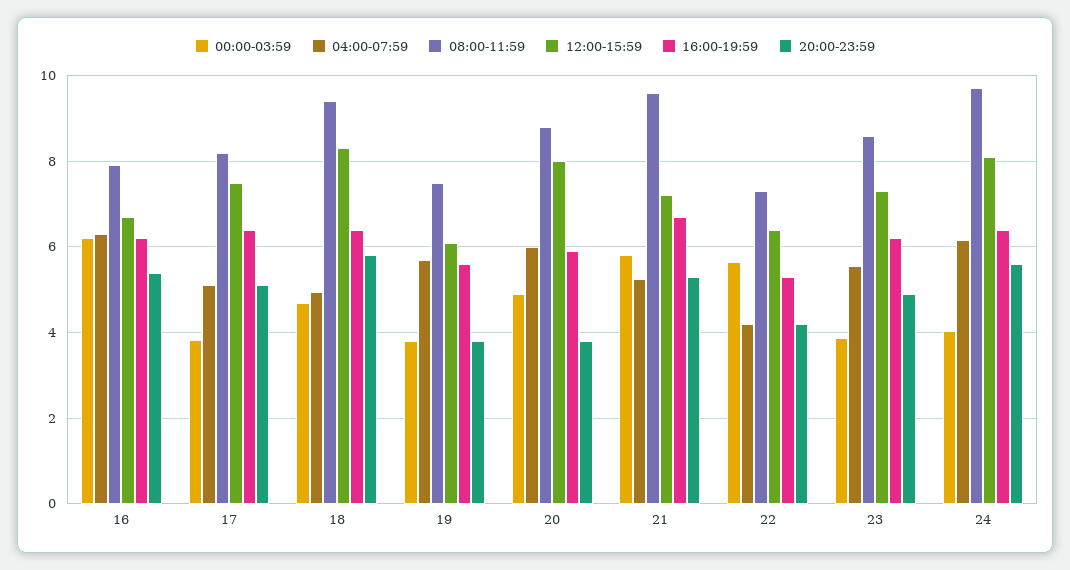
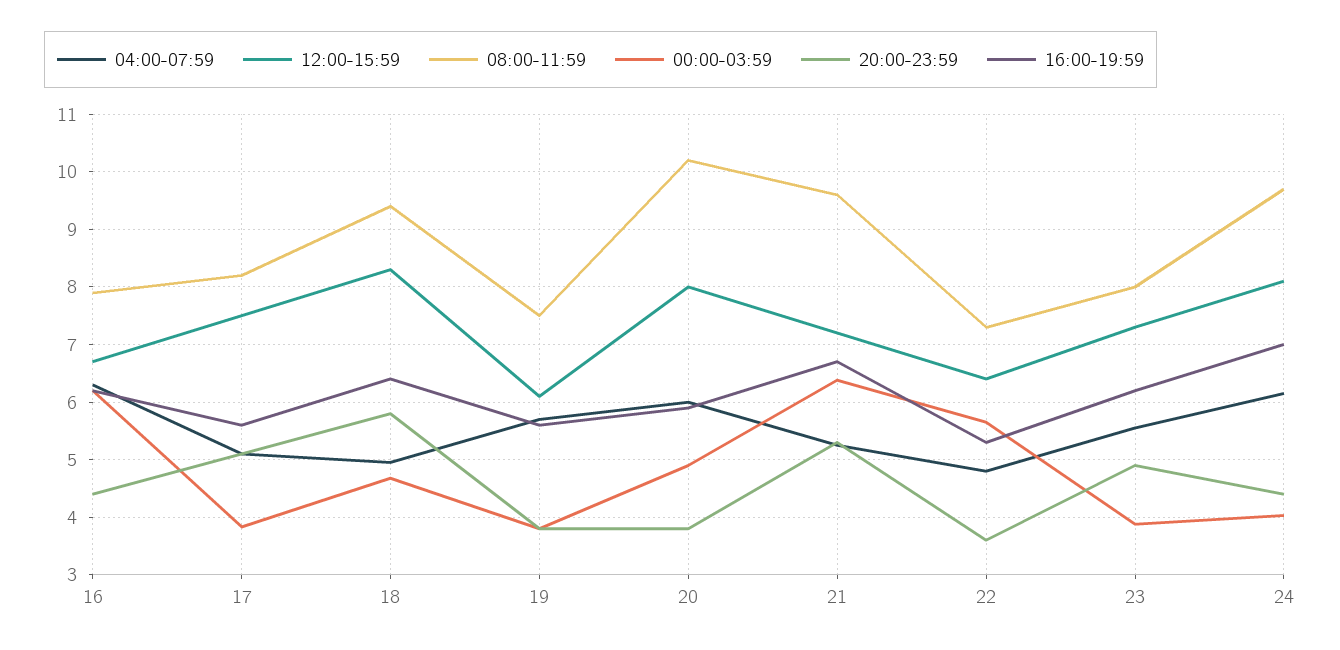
20:00-23:59, 16: 5.4 -> 4.4
16:00-19:59, 17: 6.4 -> 5.6
08:00-11:59, 20: 8.8 -> 10.2
00:00-03:59, 21: 5.8 -> 6.4
04:00-07:59, 22: 4.2 -> 4.8
20:00-23:59, 22: 4.2 -> 3.6
08:00-11:59, 23: 8.6 -> 8
16:00-19:59, 24: 6.4 -> 7
20:00-23:59, 24: 5.6 -> 4.4

